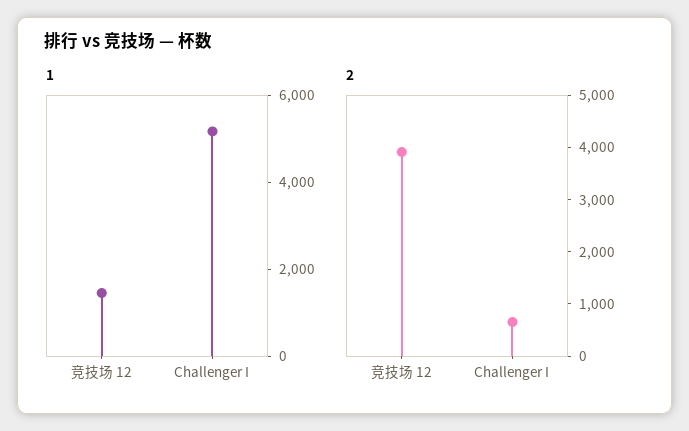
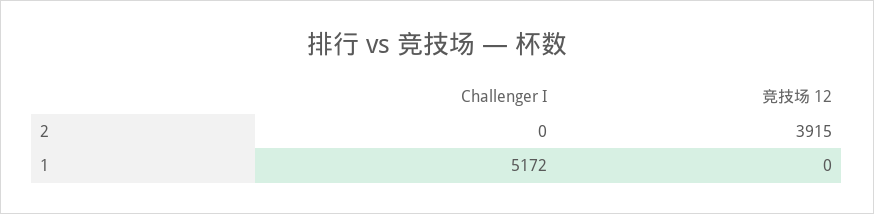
1, 竞技场 12: 1500 -> 0
2, Challenger I: 600 -> 0

